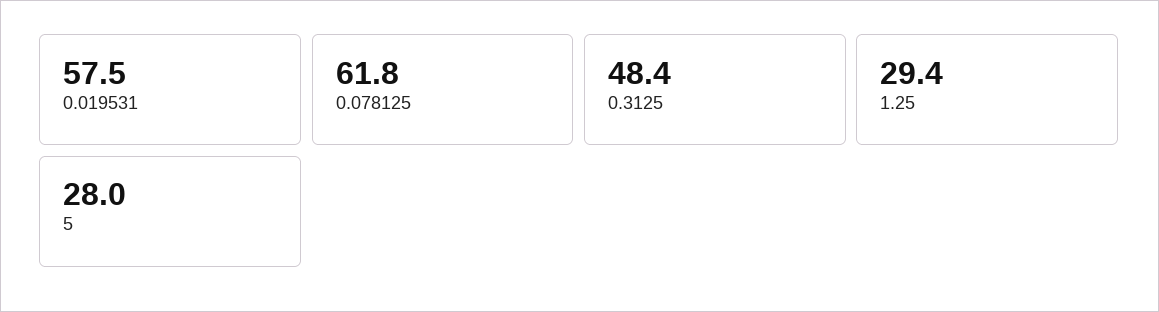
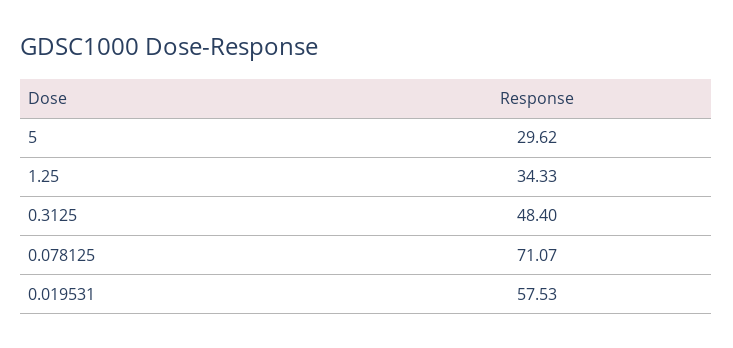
0.078125: 61.8 -> 71.07
1.25: 29.4 -> 34.33
5: 28 -> 29.62

